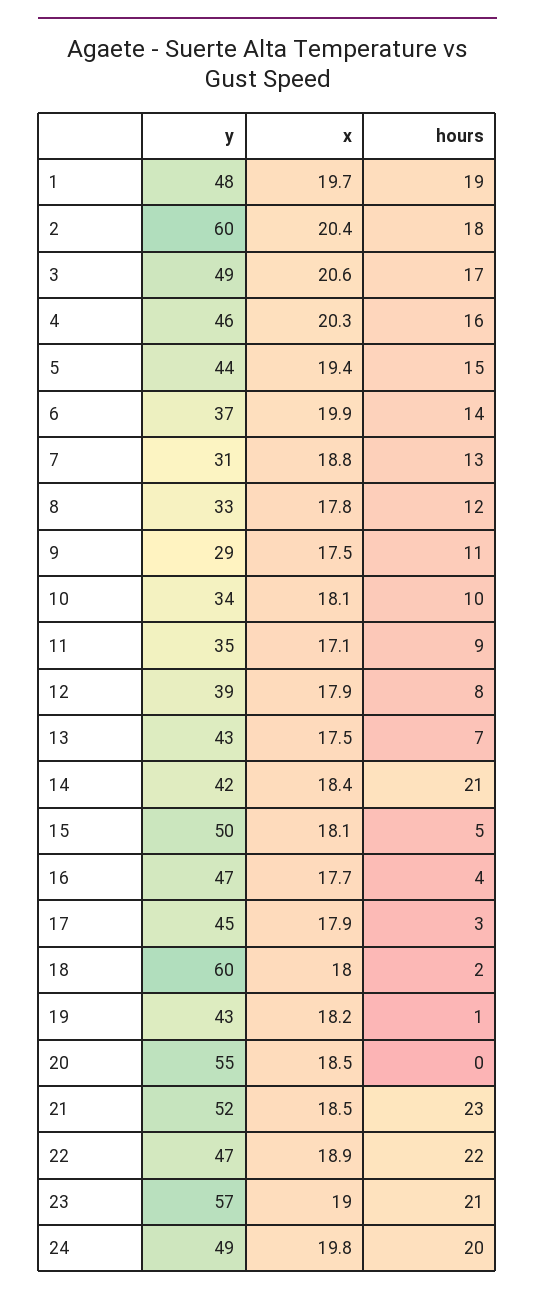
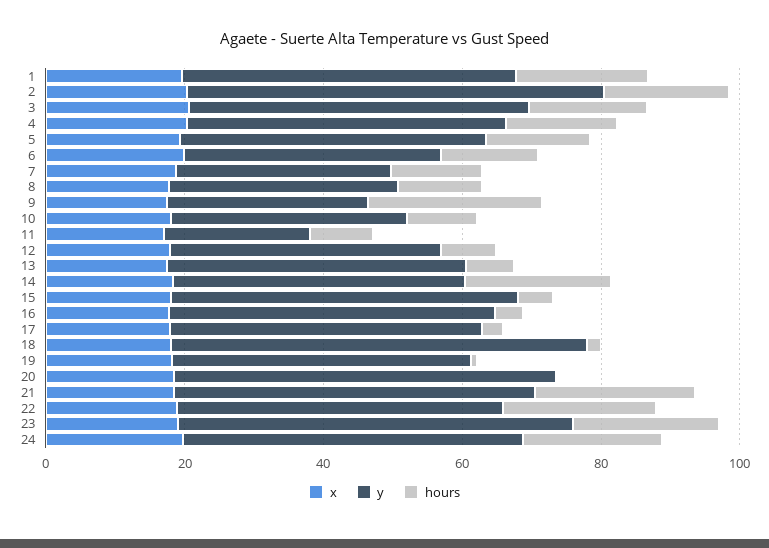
hours, 9: 11 -> 25
y, 11: 35 -> 20

